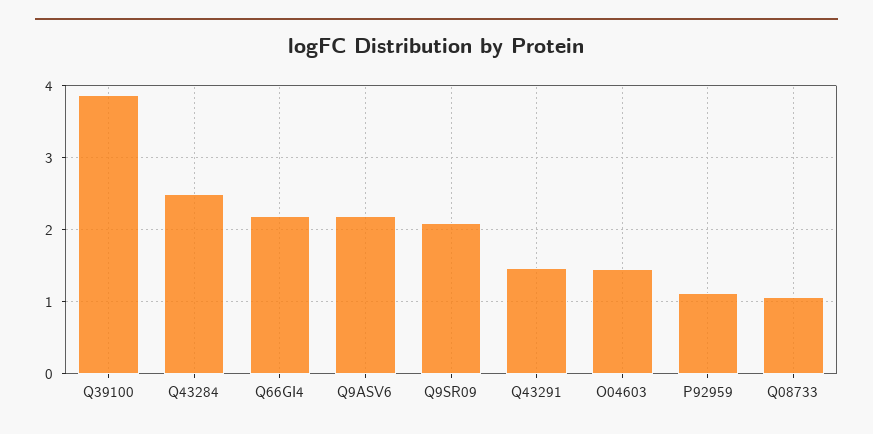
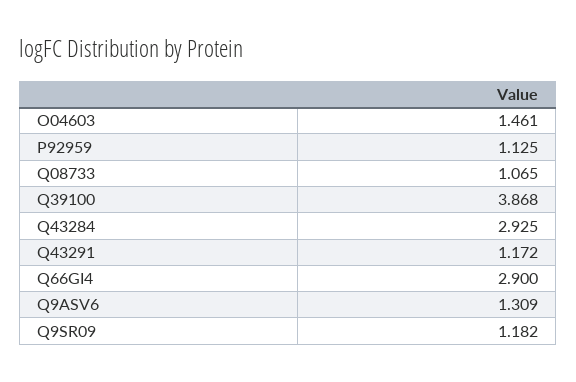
Q43284: 2.5 -> 2.925
Q66GI4: 2.2 -> 2.9
Q9ASV6: 2.2 -> 1.309
Q9SR09: 2.1 -> 1.182
Q43291: 1.5 -> 1.172

